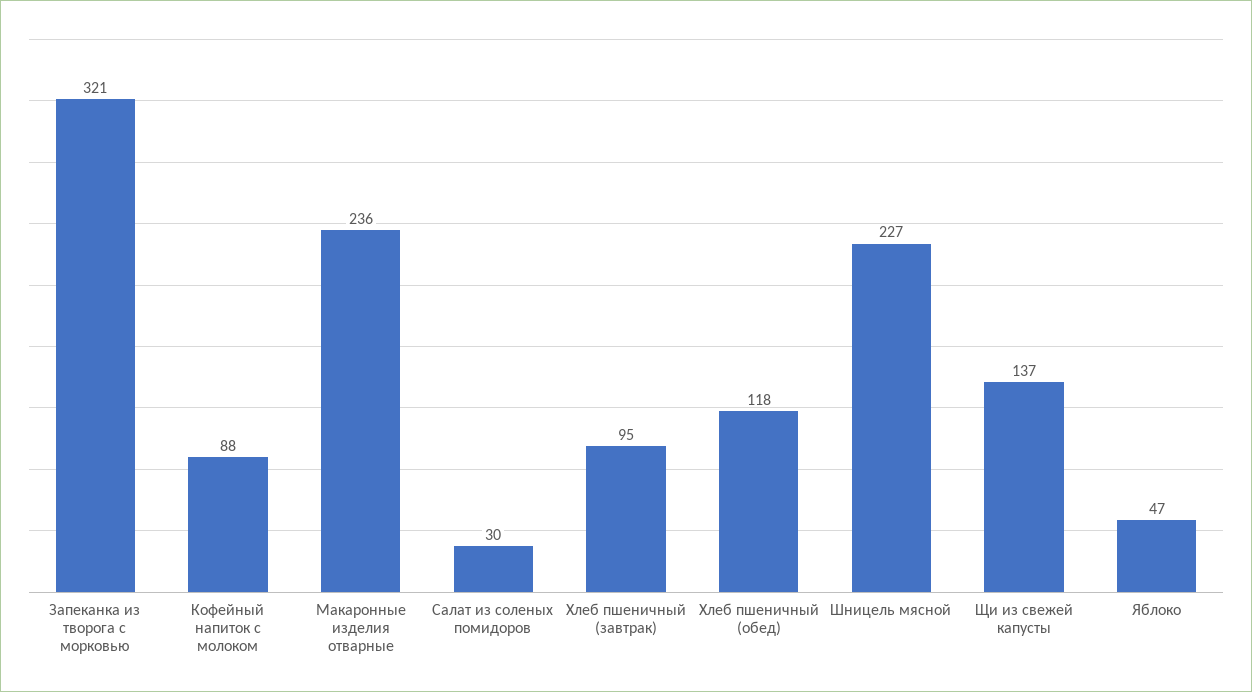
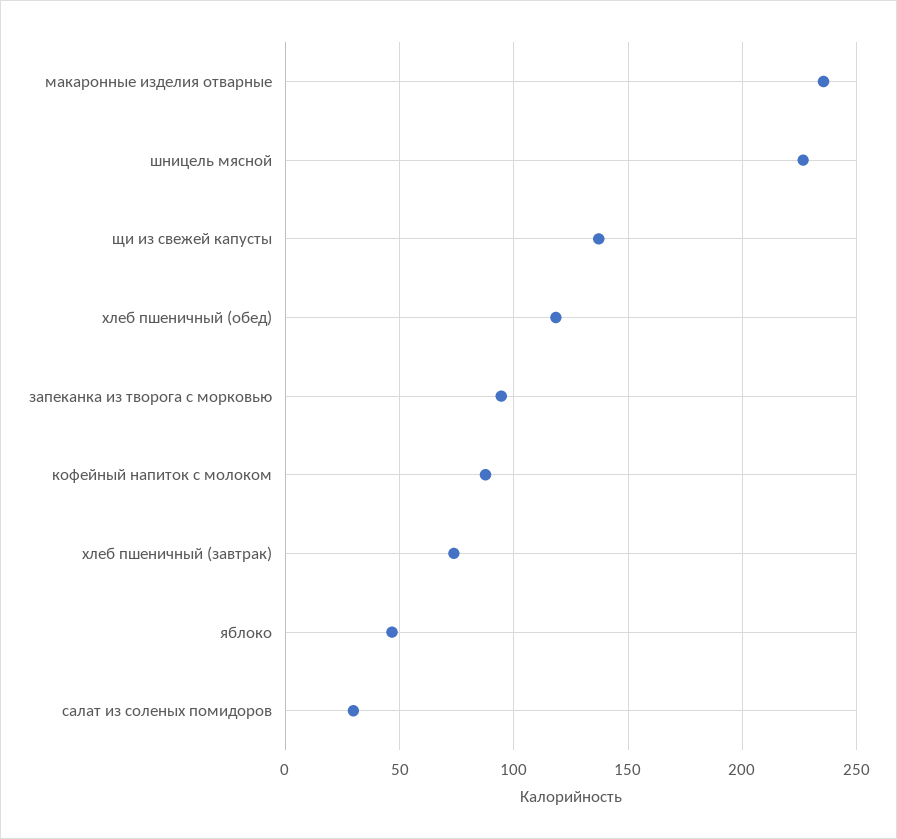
Запеканка из творога с морковью: 321 -> 95
Хлеб пшеничный (завтрак): 95 -> 75

